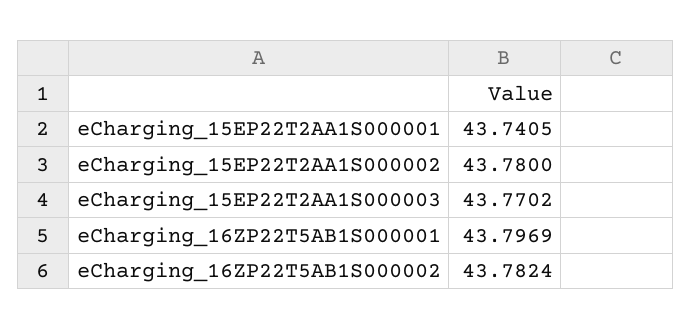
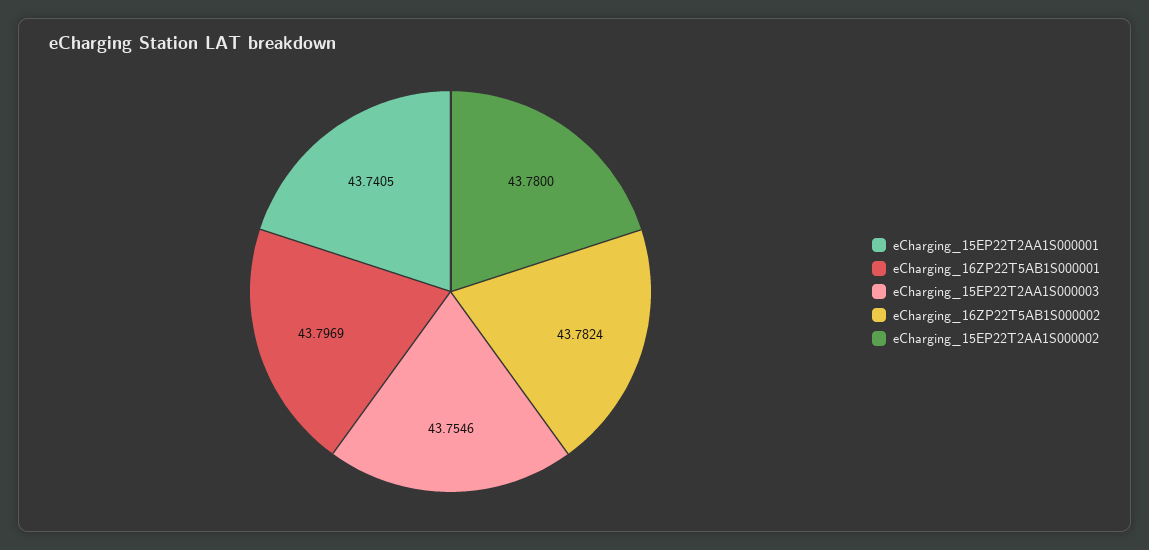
eCharging_15EP22T2AA1S000003: 43.7702 -> 43.7546

